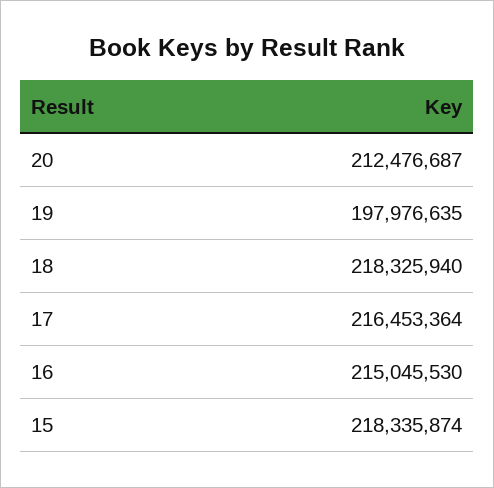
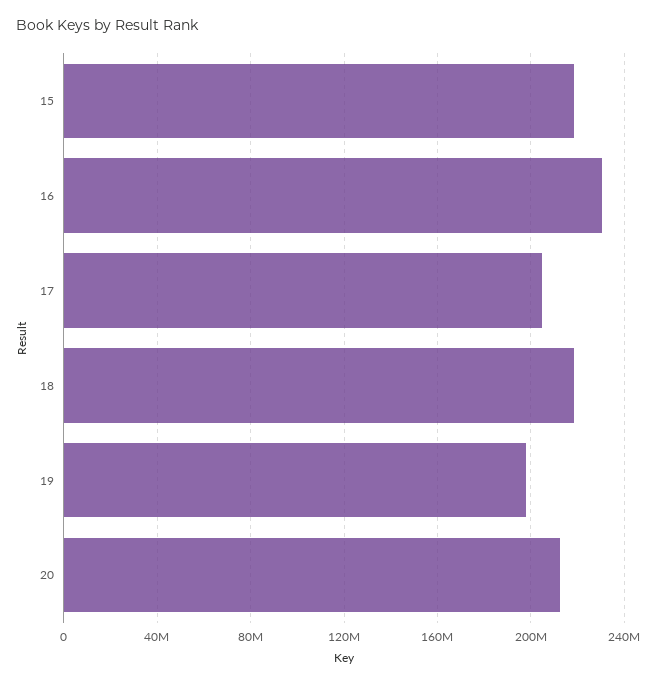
17: 216453364 -> 205000000
16: 215045530 -> 230000000

